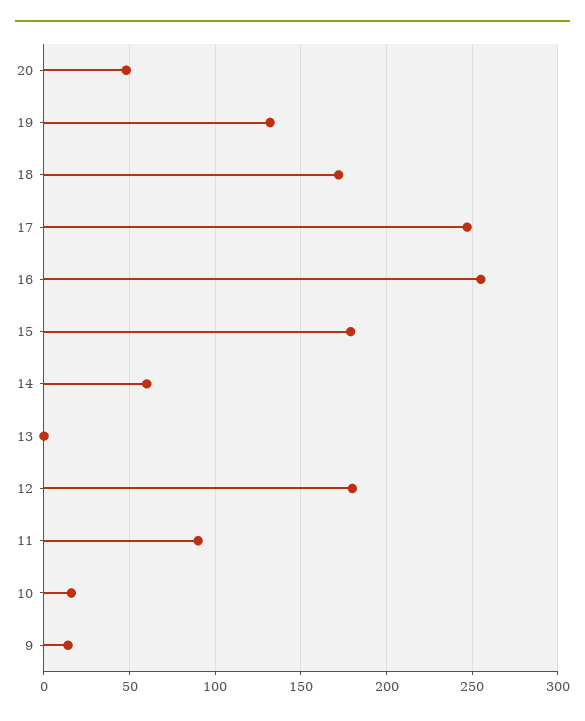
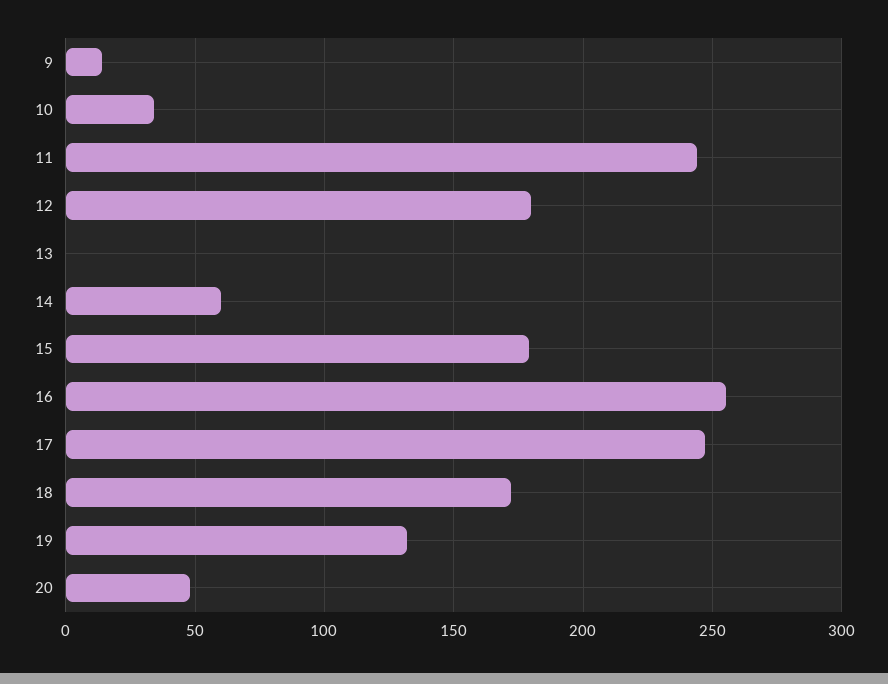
11: 90 -> 245
10: 15 -> 35

